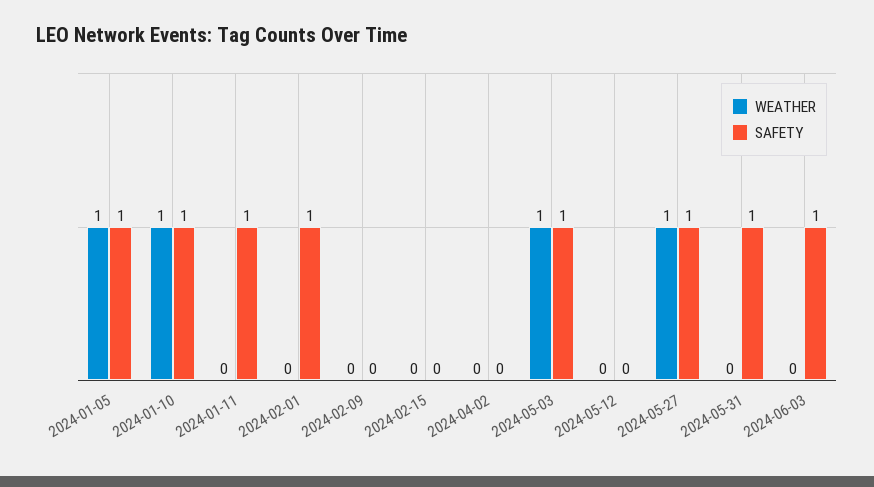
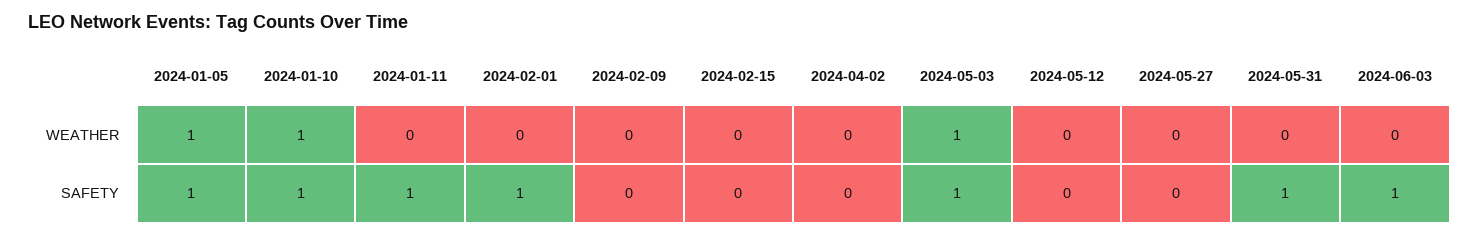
WEATHER, 2024-05-27: 1 -> 0
SAFETY, 2024-05-27: 1 -> 0

